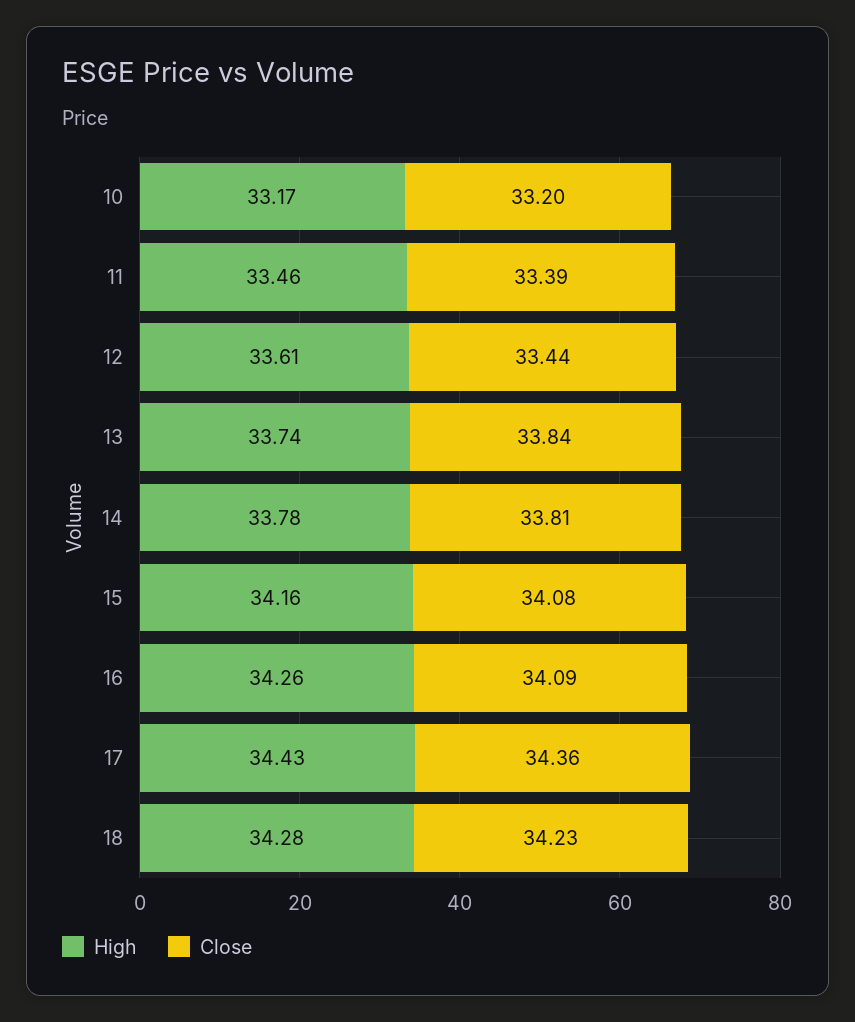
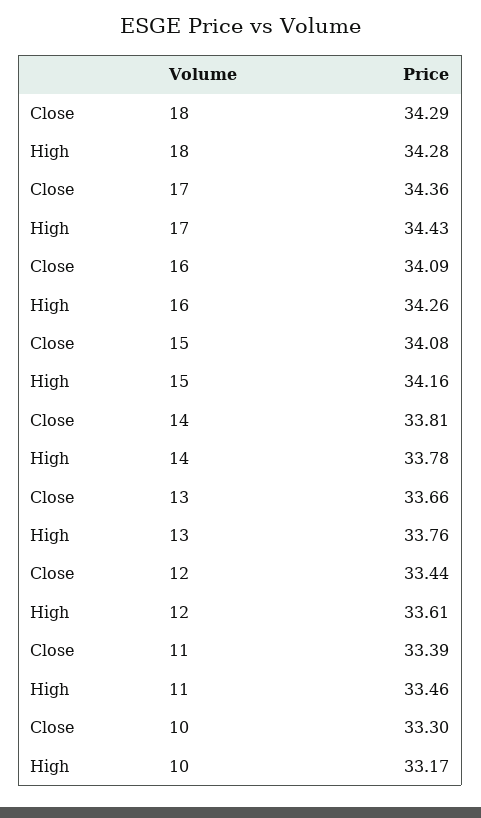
Close, 10: 33.2 -> 33.3
High, 13: 33.74 -> 33.76
Close, 13: 33.84 -> 33.66
Close, 18: 34.23 -> 34.29

